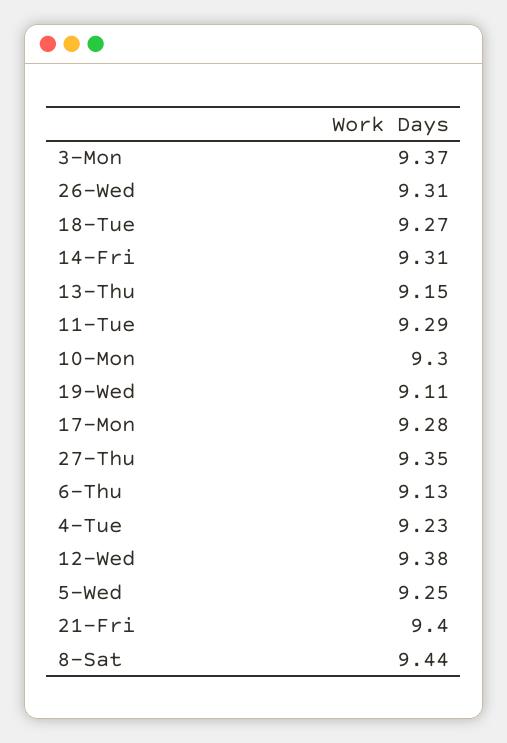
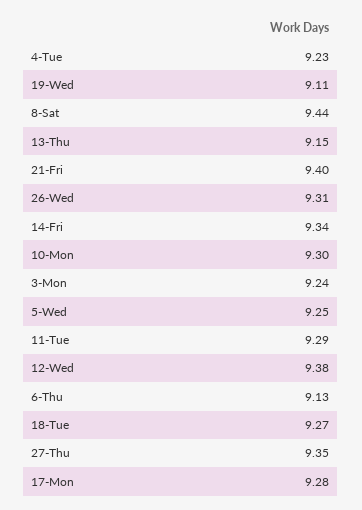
3-Mon: 9.37 -> 9.24
14-Fri: 9.31 -> 9.34

